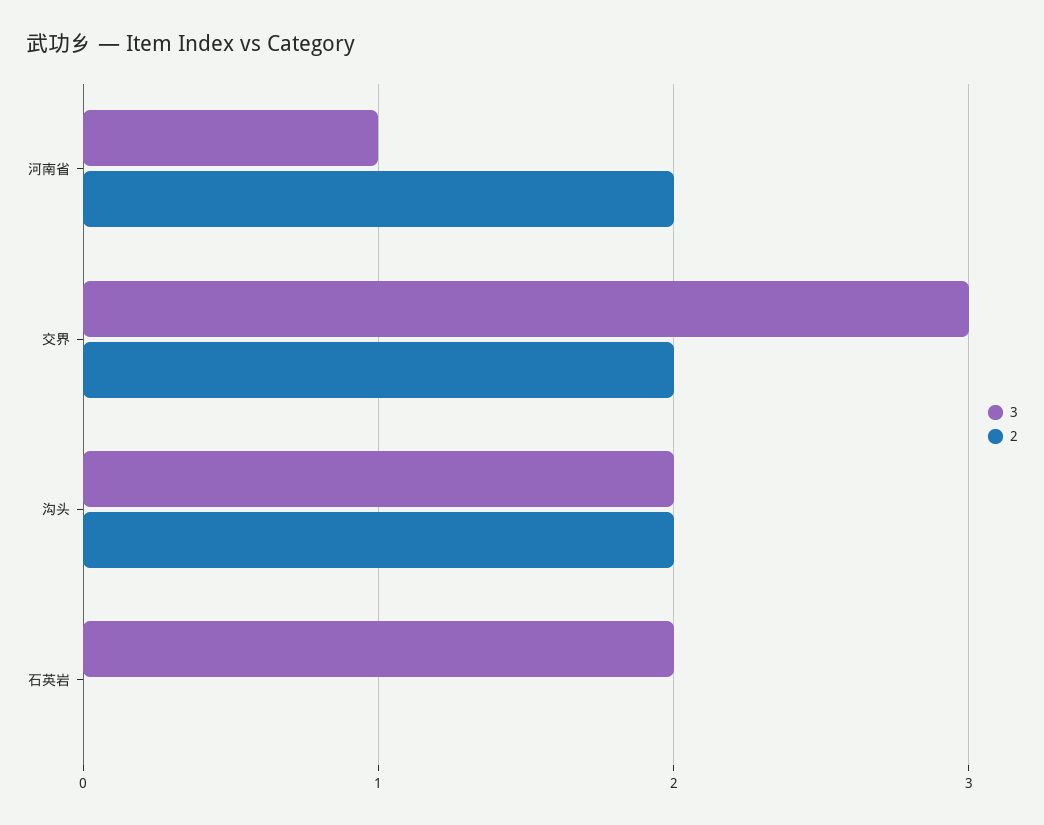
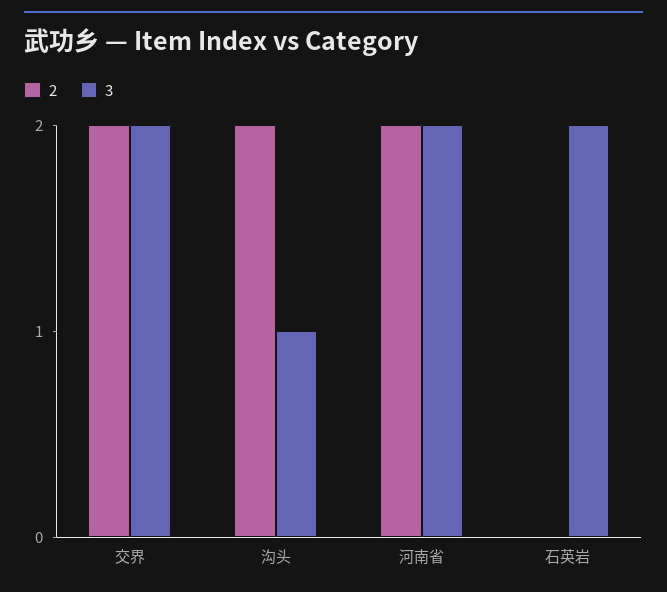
3, 河南省: 1 -> 2
3, 交界: 3 -> 2
3, 沟头: 2 -> 1

